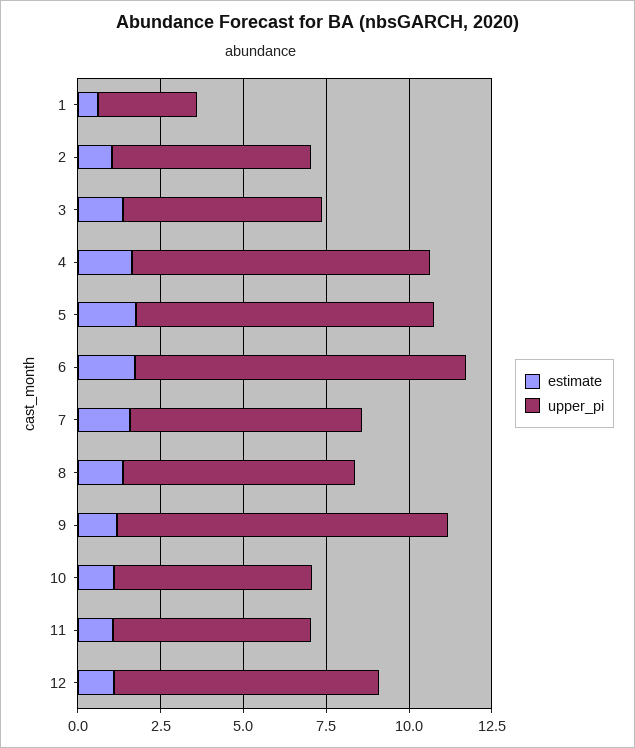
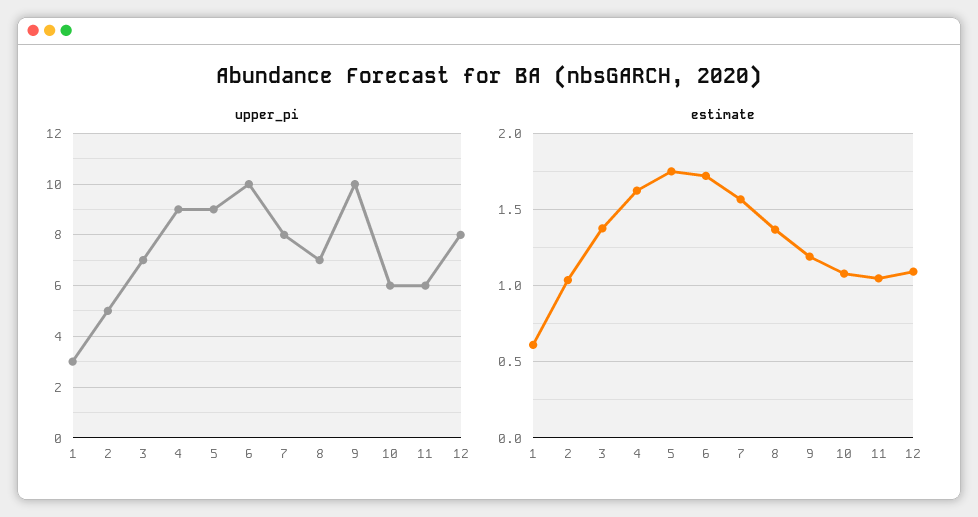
upper_pi, 2: 6 -> 5
upper_pi, 3: 6 -> 7
upper_pi, 7: 7 -> 8

